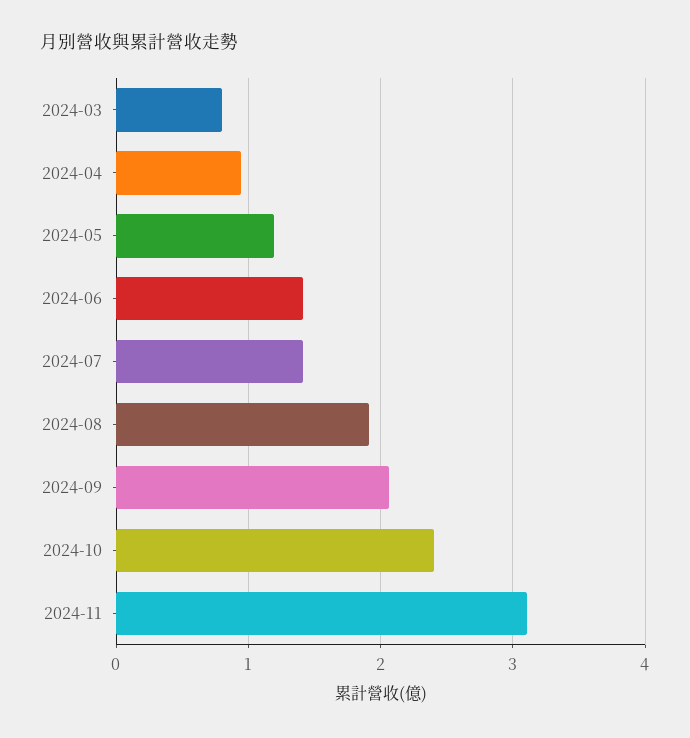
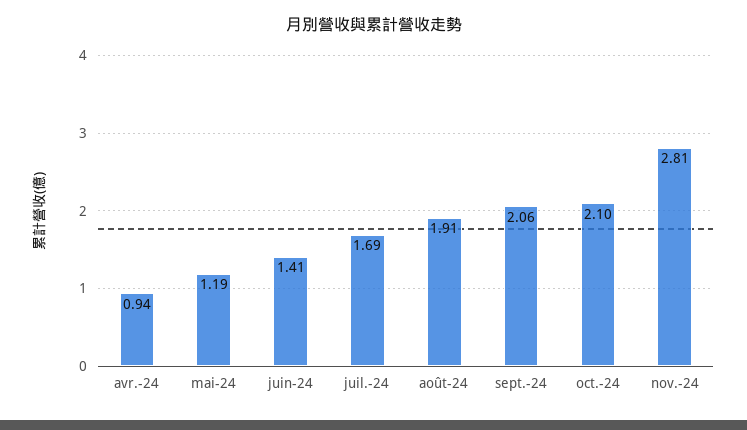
2024-03: 0.8 -> none
2024-07: 1.4 -> 1.69
2024-10: 2.4 -> 2.1
2024-11: 3.1 -> 2.81

